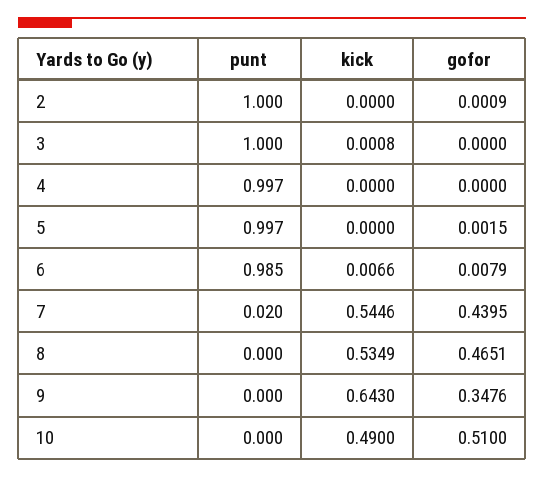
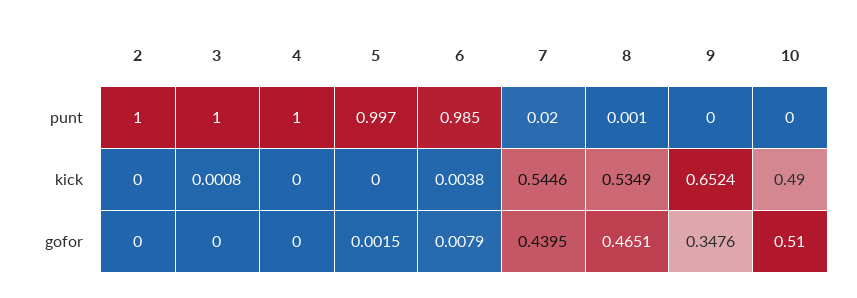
gofor, 2: 0.0009 -> 0
punt, 4: 0.997 -> 1
kick, 6: 0.0066 -> 0.0038
punt, 8: 0 -> 0.001
kick, 9: 0.643 -> 0.6524

